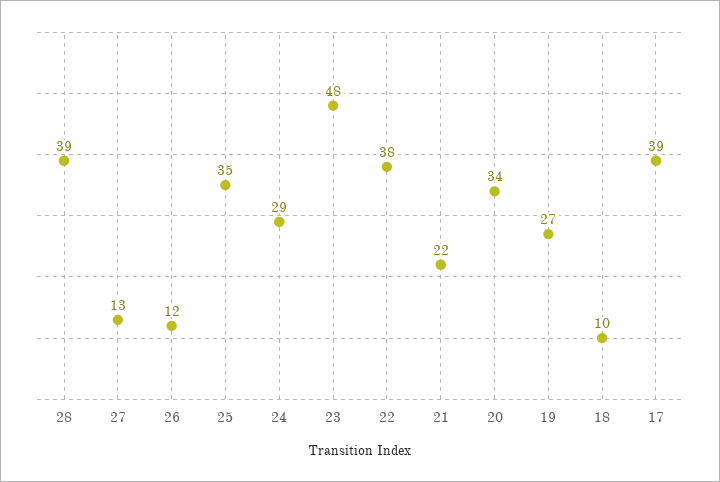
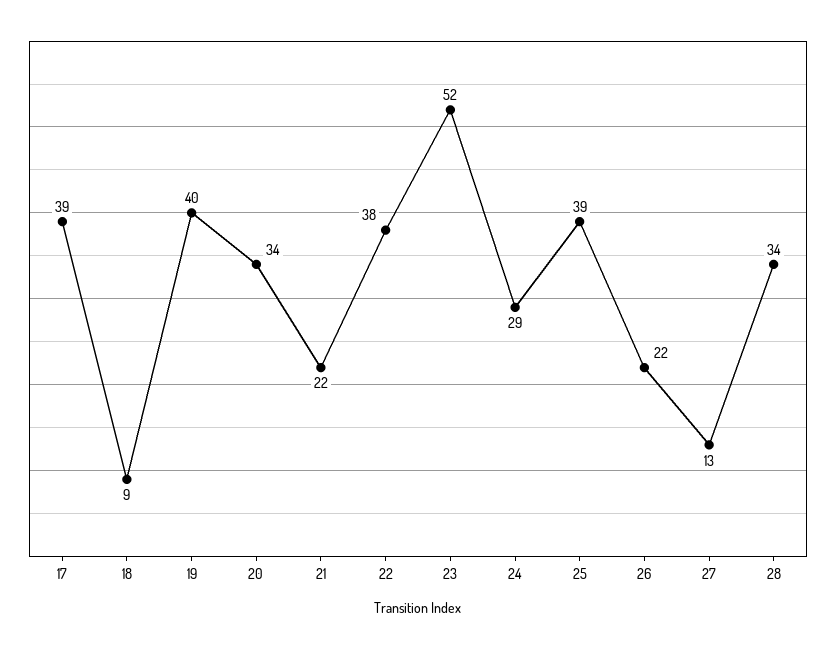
28: 39 -> 34
26: 12 -> 22
25: 35 -> 39
23: 48 -> 52
19: 27 -> 40
18: 10 -> 9

